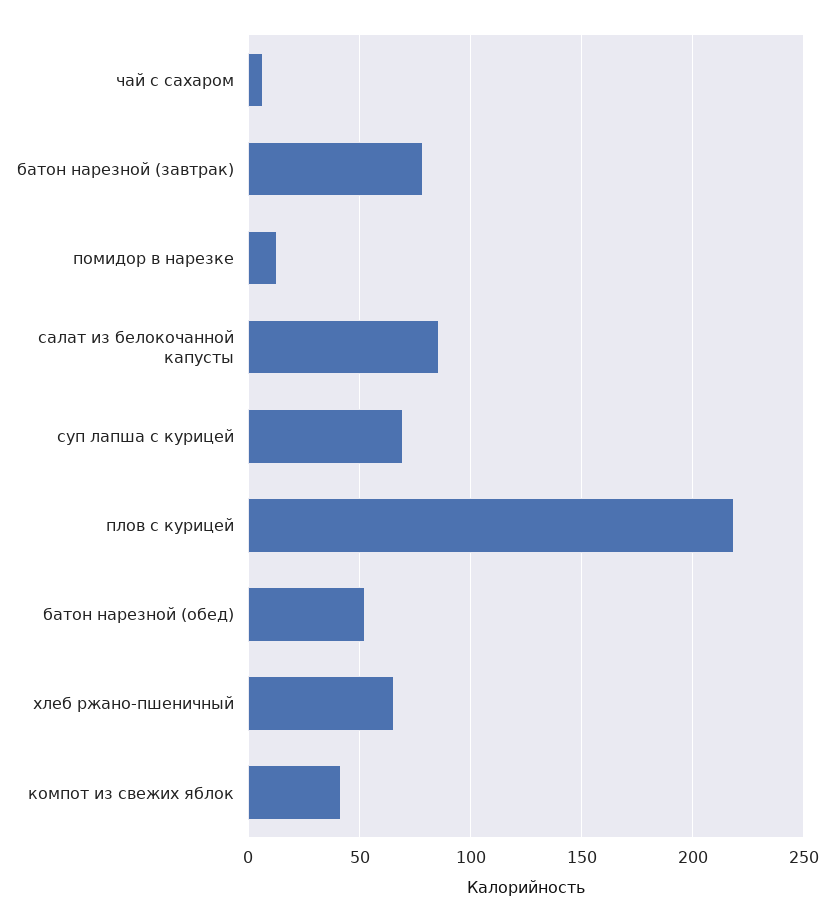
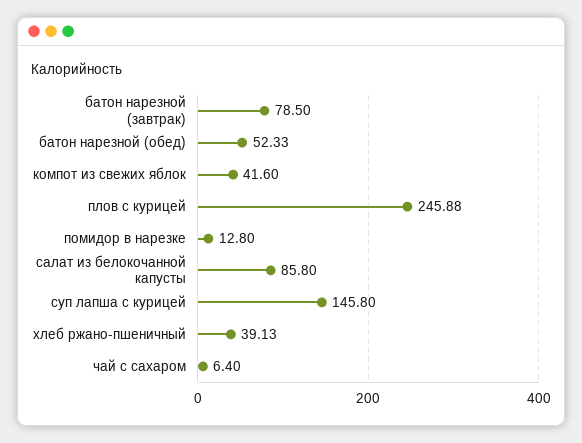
суп лапша с курицей: 70 -> 145.8
плов с курицей: 220 -> 245.88
хлеб ржано-пшеничный: 65 -> 39.13

